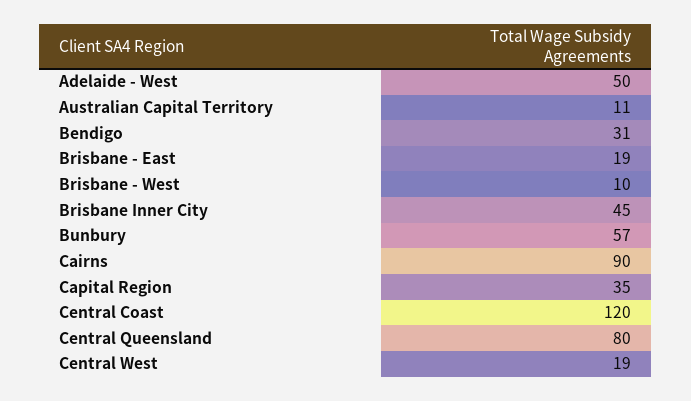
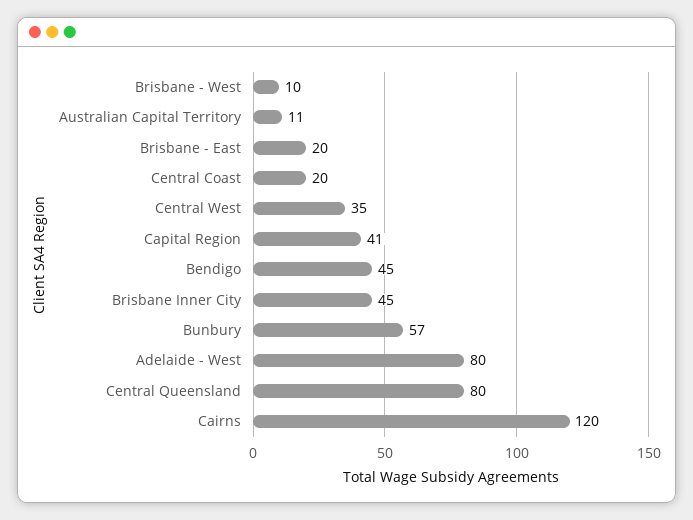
Adelaide - West: 50 -> 80
Bendigo: 31 -> 45
Brisbane - East: 19 -> 20
Cairns: 90 -> 120
Capital Region: 35 -> 41
Central Coast: 120 -> 20
Central West: 19 -> 35

